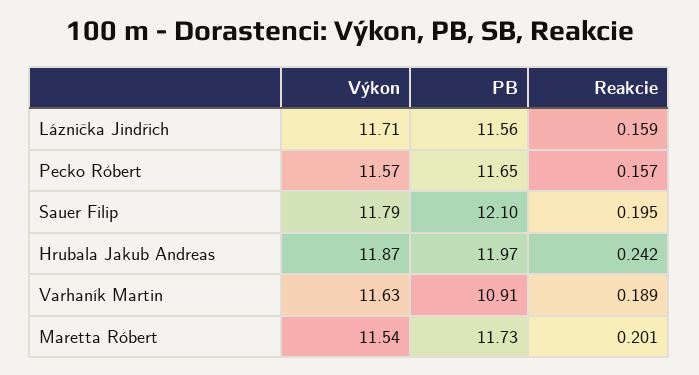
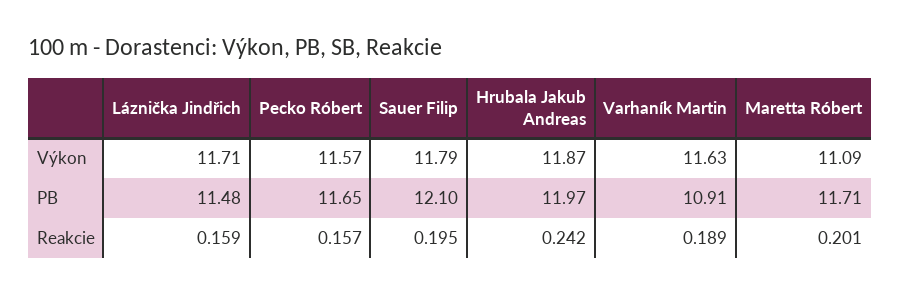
PB, Láznička Jindřich: 11.56 -> 11.48
Výkon, Maretta Róbert: 11.54 -> 11.09
PB, Maretta Róbert: 11.73 -> 11.71

